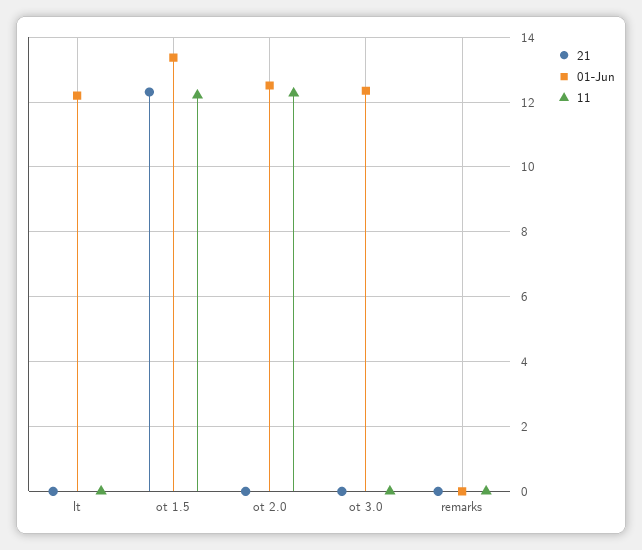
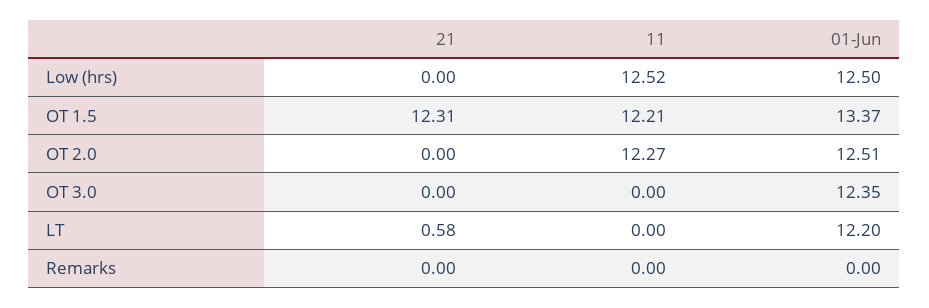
21, lt: 0 -> 0.58
21, Low (hrs): none -> 0
11, Low (hrs): none -> 12.52
01-Jun, Low (hrs): none -> 12.5

